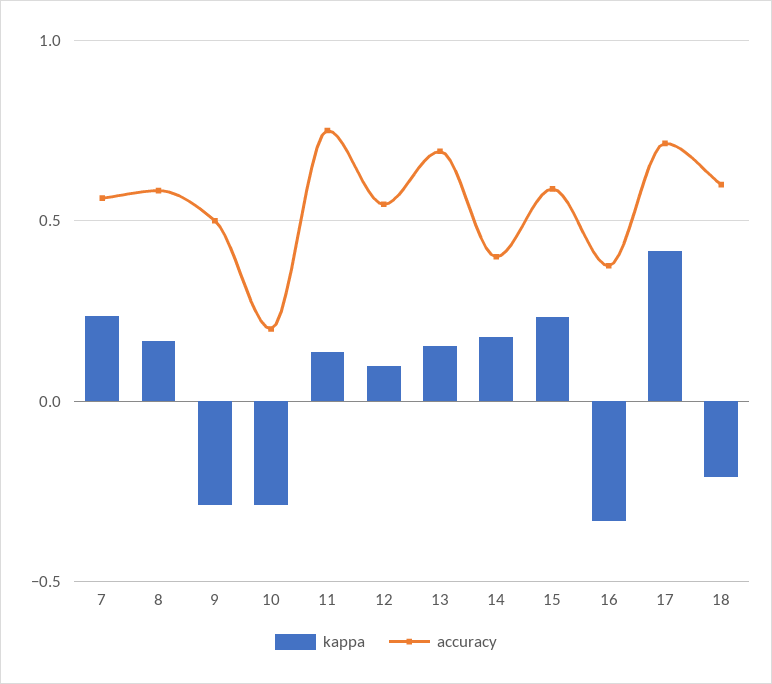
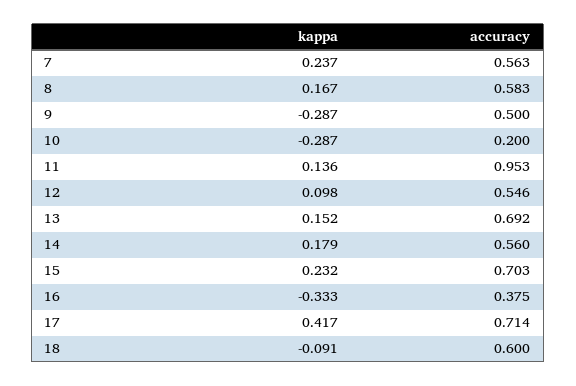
accuracy, 11: 0.75 -> 0.953
accuracy, 14: 0.4 -> 0.56
accuracy, 15: 0.6 -> 0.703
kappa, 18: -0.2 -> -0.091

